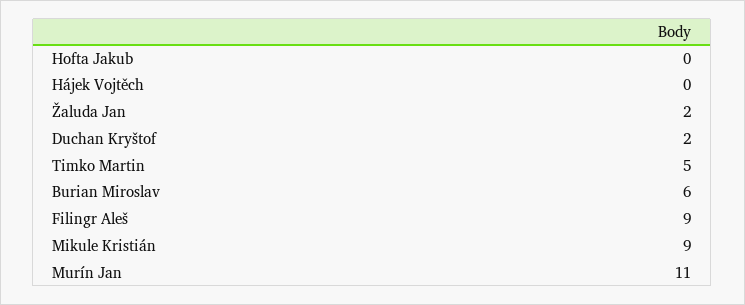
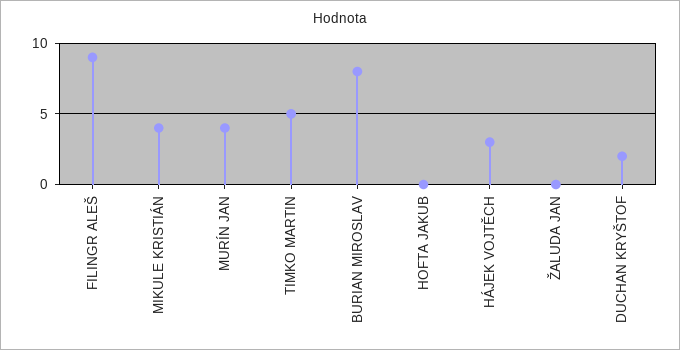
Hájek Vojtěch: 0 -> 3
Žaluda Jan: 2 -> 0
Burian Miroslav: 6 -> 8
Mikule Kristián: 9 -> 4
Murín Jan: 11 -> 4

